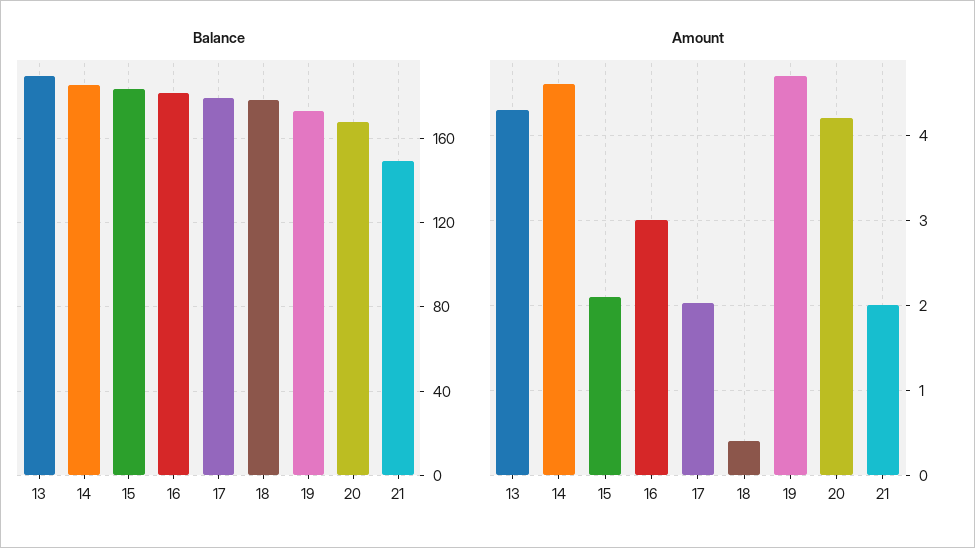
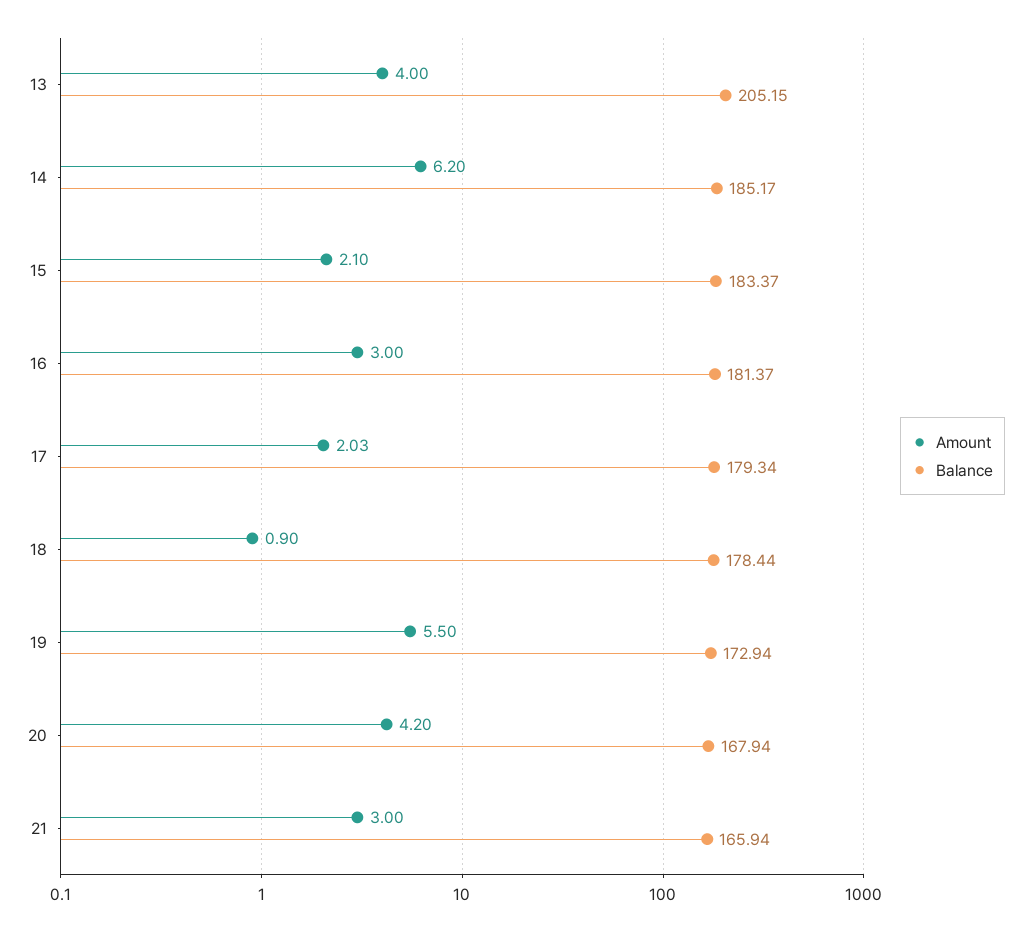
Balance, 13: 190 -> 205.15
Balance, 21: 150 -> 165.94
Amount, 13: 4.3 -> 4
Amount, 14: 4.6 -> 6.2
Amount, 18: 0.4 -> 0.9
Amount, 19: 4.7 -> 5.5
Amount, 21: 2 -> 3

